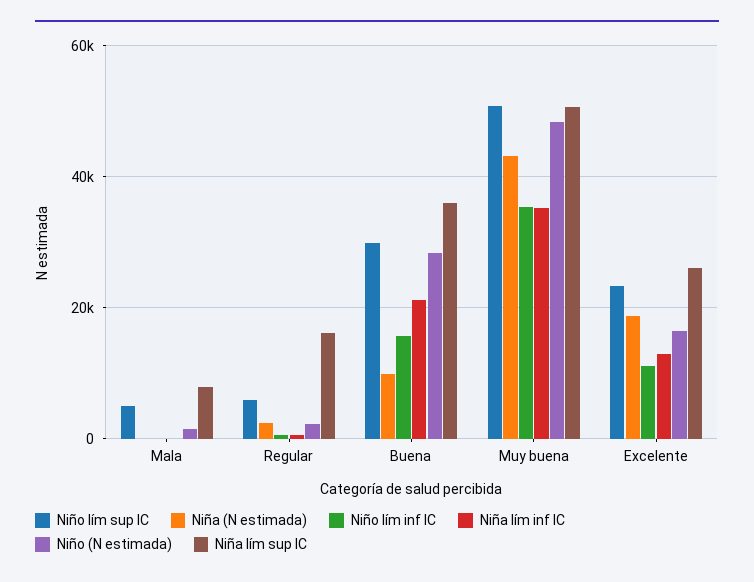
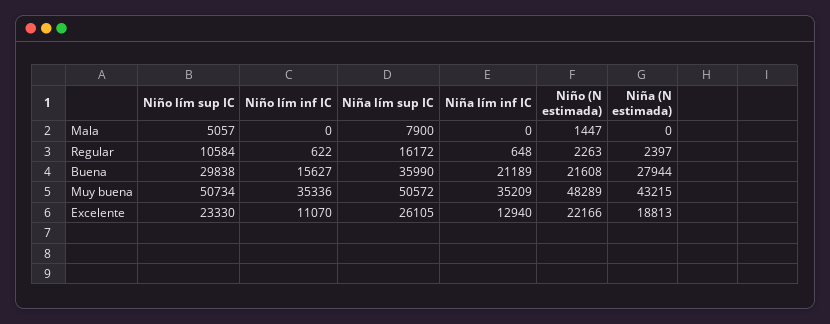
Niño lím sup IC, Regular: 6000 -> 10584
Niña (N estimada), Buena: 10000 -> 27944
Niño (N estimada), Buena: 28000 -> 21608
Niño (N estimada), Excelente: 16000 -> 22166

